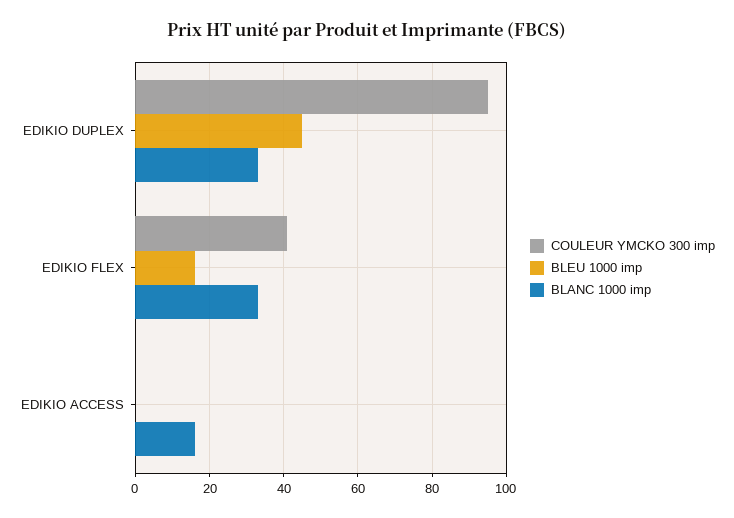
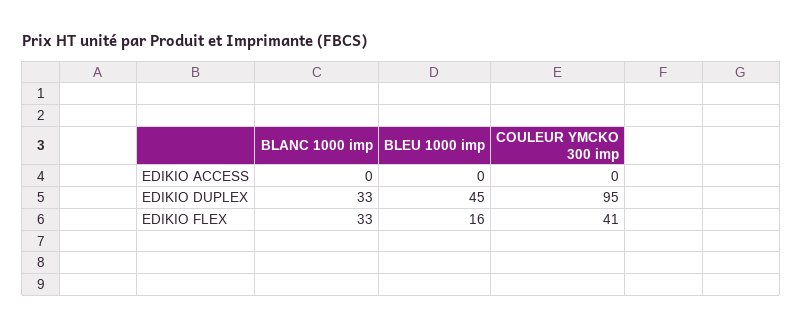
BLANC 1000 imp, EDIKIO ACCESS: 15 -> 0

